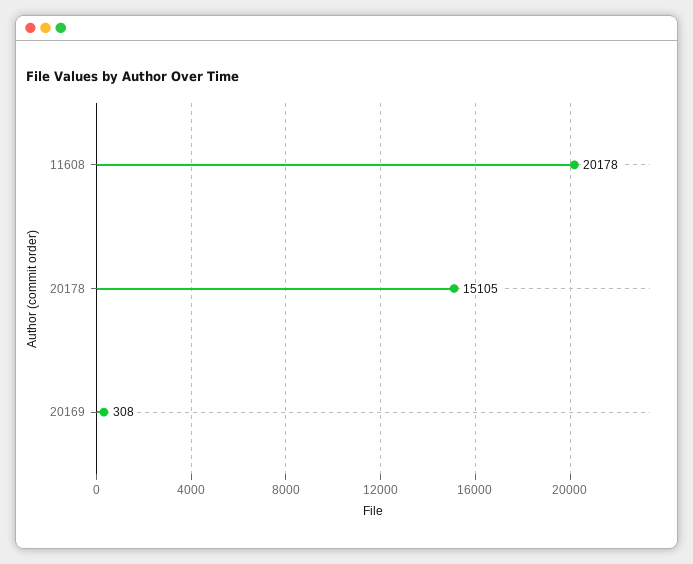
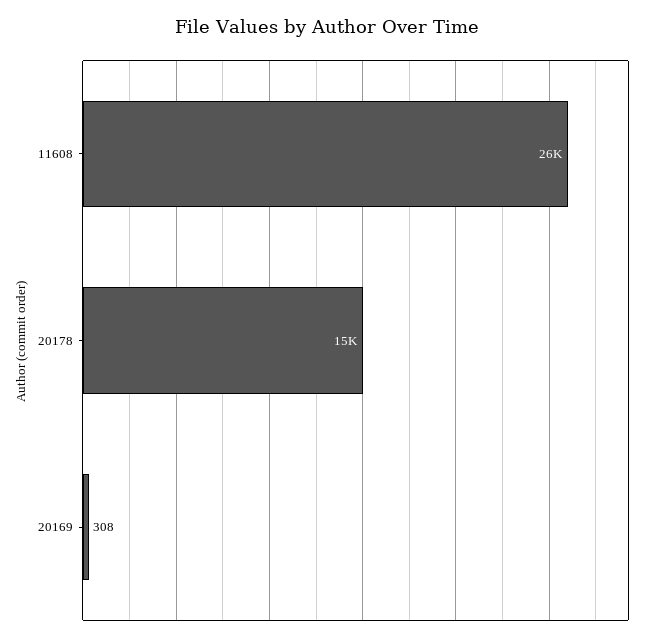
11608: 20178 -> 26000

